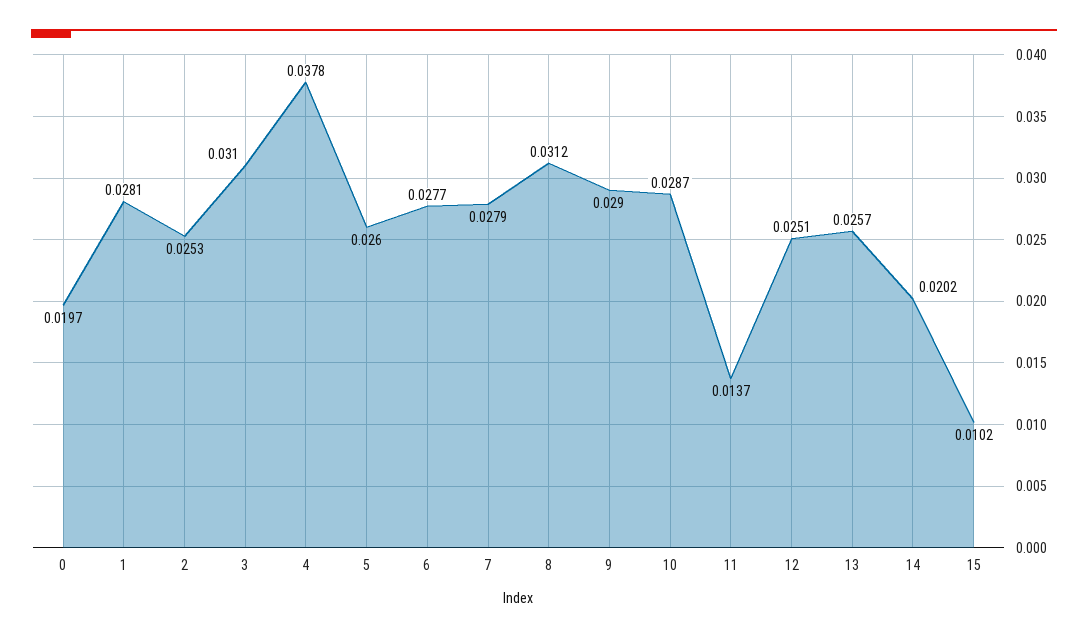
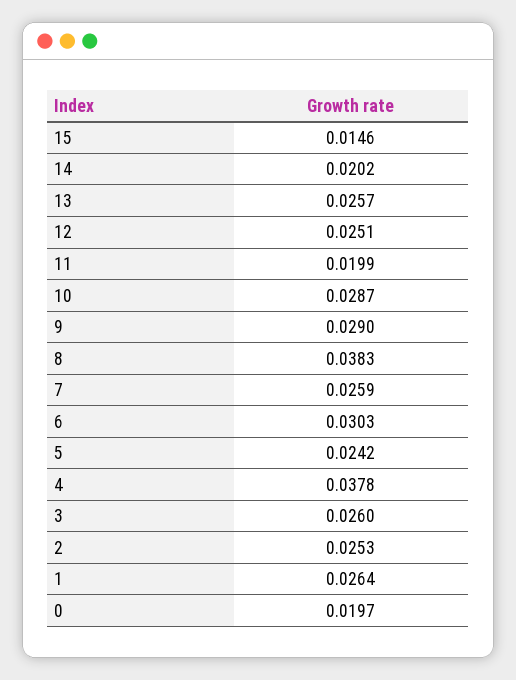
1: 0.0281 -> 0.0264
3: 0.031 -> 0.026
5: 0.026 -> 0.0242
6: 0.0277 -> 0.0303
7: 0.0279 -> 0.0259
8: 0.0312 -> 0.0383
11: 0.0137 -> 0.0199
15: 0.0102 -> 0.0146

